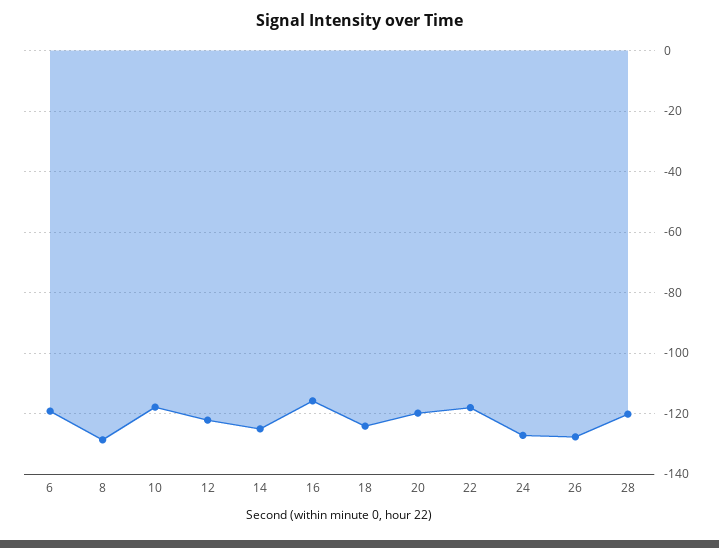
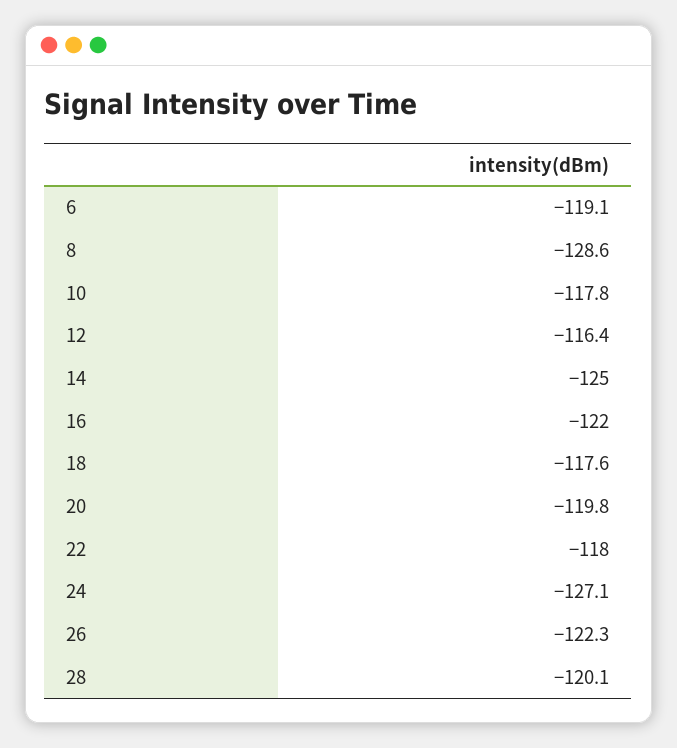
12: -122 -> -116.4
16: -116 -> -122
18: -124 -> -117.6
26: -128 -> -122.3

